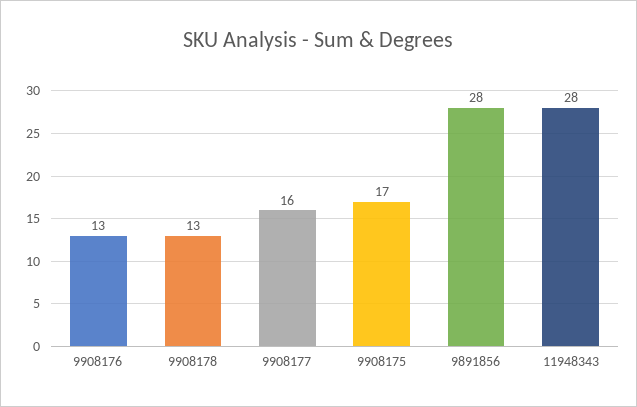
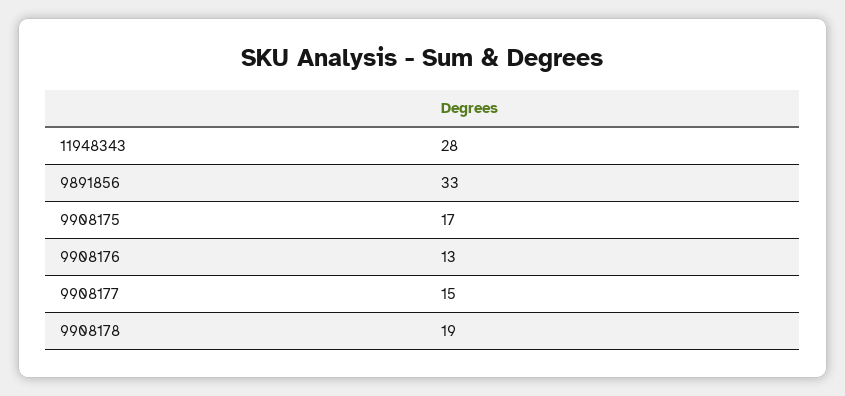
9908178: 13 -> 19
9908177: 16 -> 15
9891856: 28 -> 33

